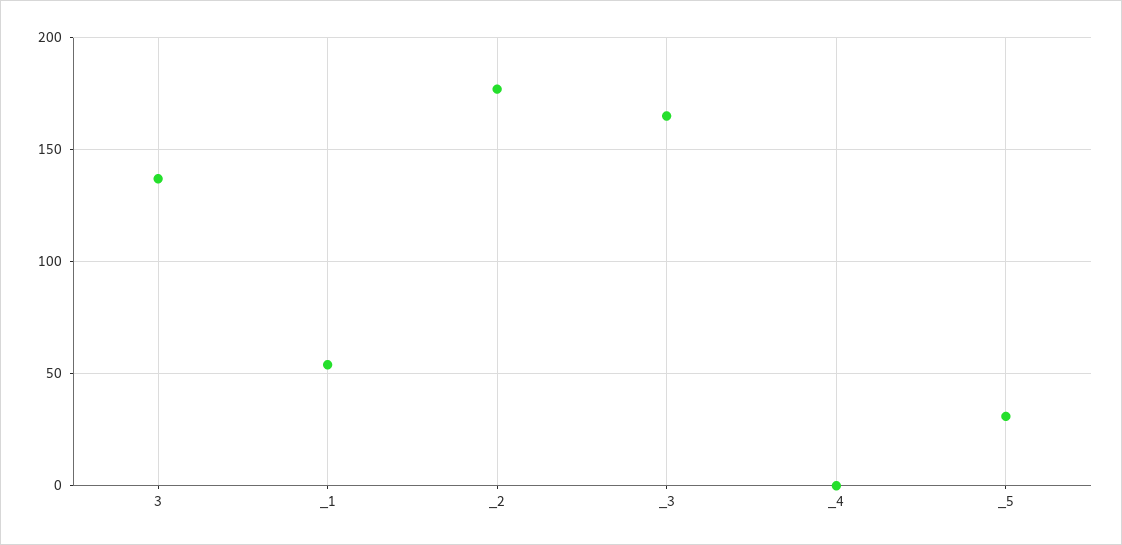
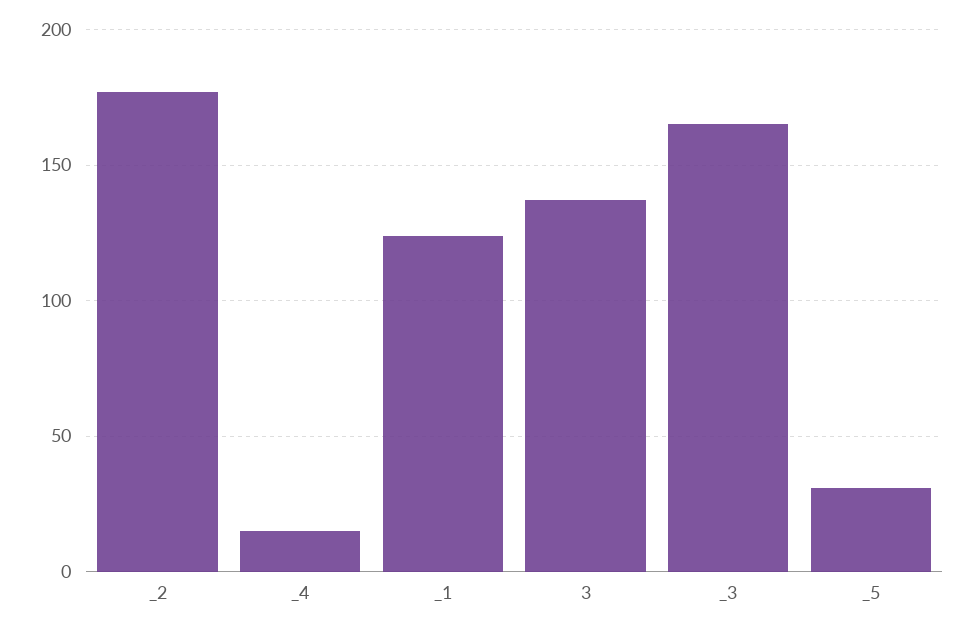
_1: 55 -> 125
_4: 0 -> 15

